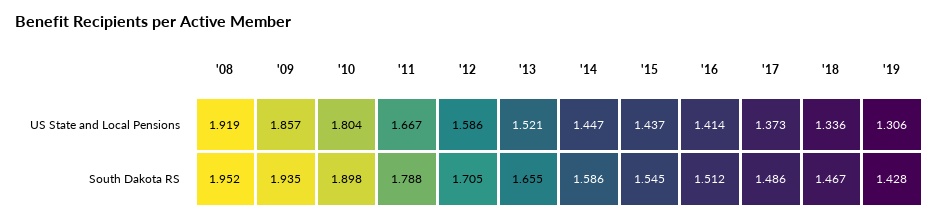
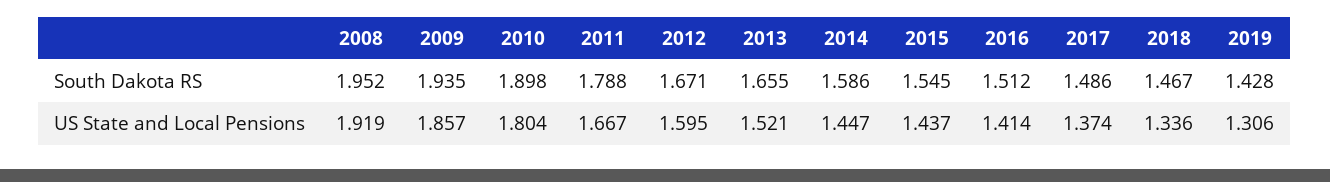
'12, US State and Local Pensions: 1.586 -> 1.595
'17, US State and Local Pensions: 1.373 -> 1.374
'12, South Dakota RS: 1.705 -> 1.671

